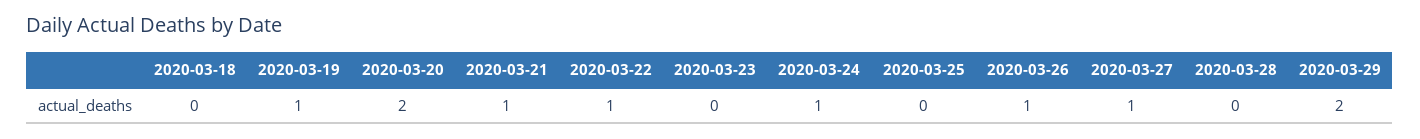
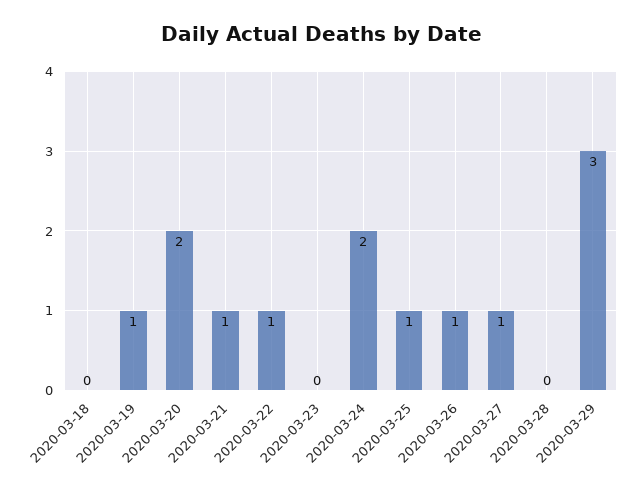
2020-03-24: 1 -> 2
2020-03-25: 0 -> 1
2020-03-29: 2 -> 3

